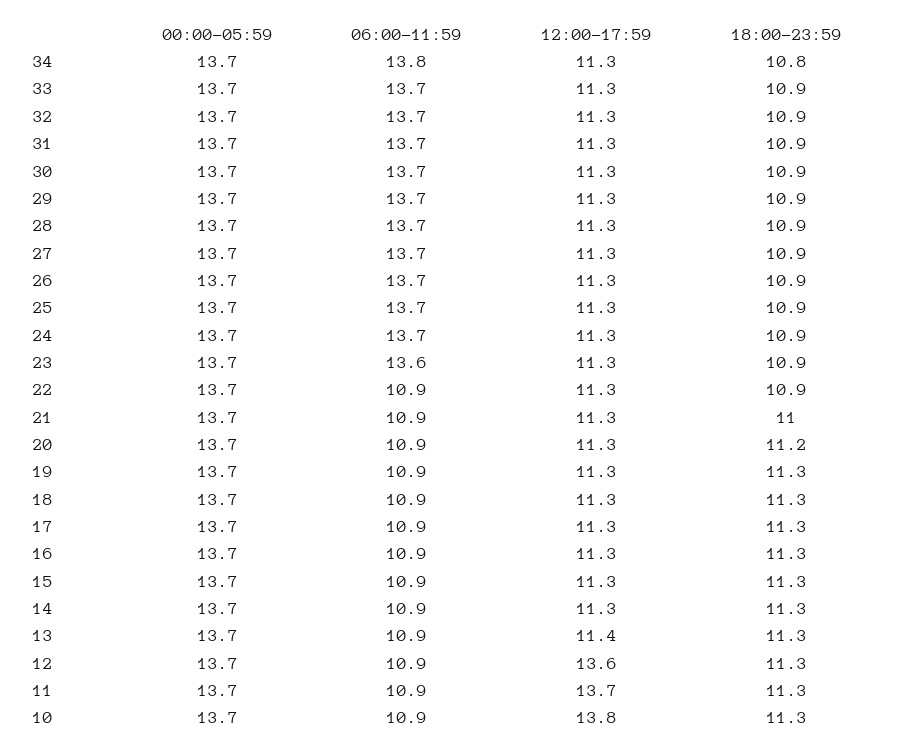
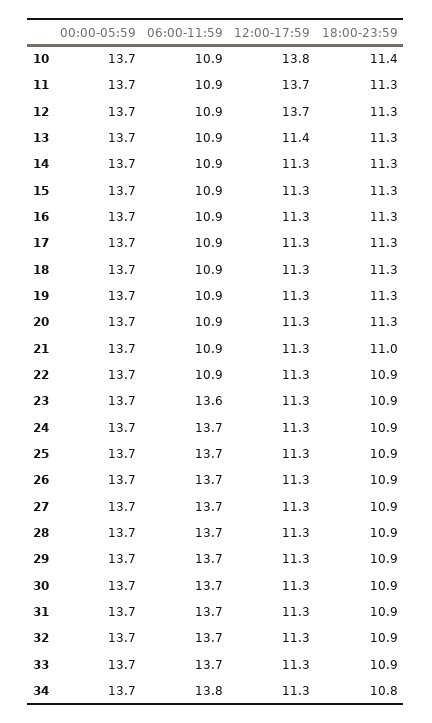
18:00-23:59, 20: 11.2 -> 11.3
12:00-17:59, 12: 13.6 -> 13.7
18:00-23:59, 10: 11.3 -> 11.4

